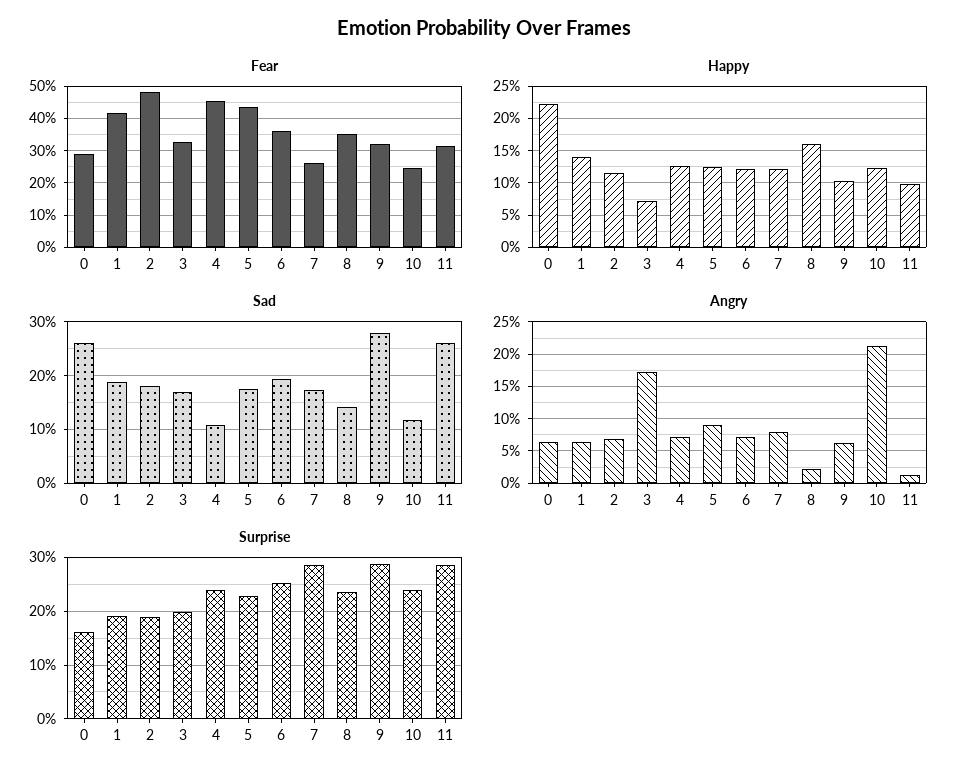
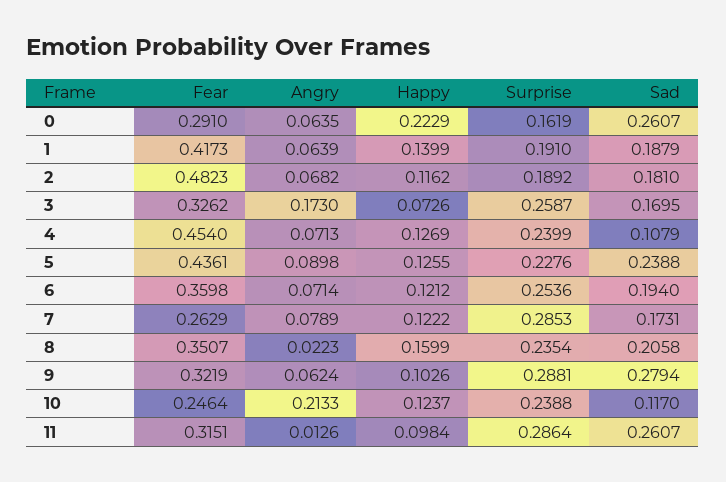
Sad, 5: 0.18 -> 0.2388
Sad, 8: 0.14 -> 0.2058
Surprise, 3: 0.2 -> 0.2587

